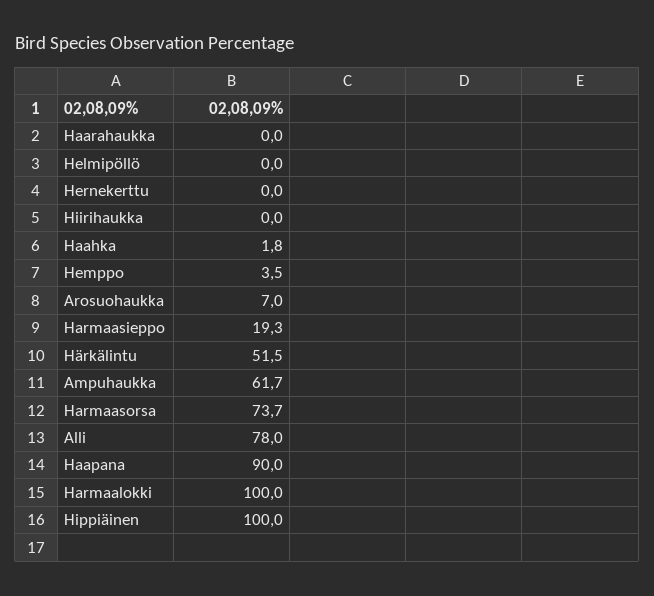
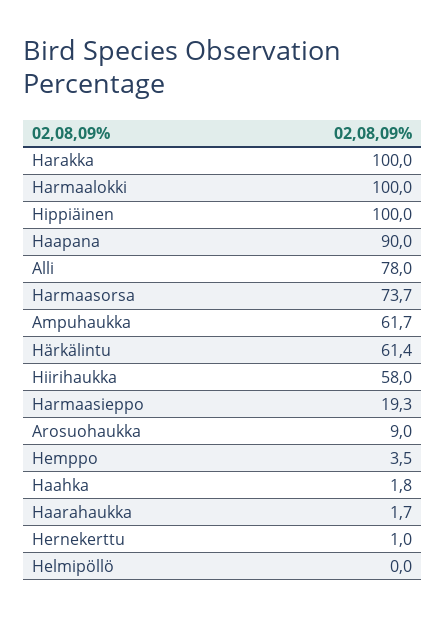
Haarahaukka: 0 -> 1.7
Hernekerttu: 0 -> 1
Hiirihaukka: 0 -> 58
Arosuohaukka: 7 -> 9
Härkälintu: 51.5 -> 61.4
Harakka: none -> 100

